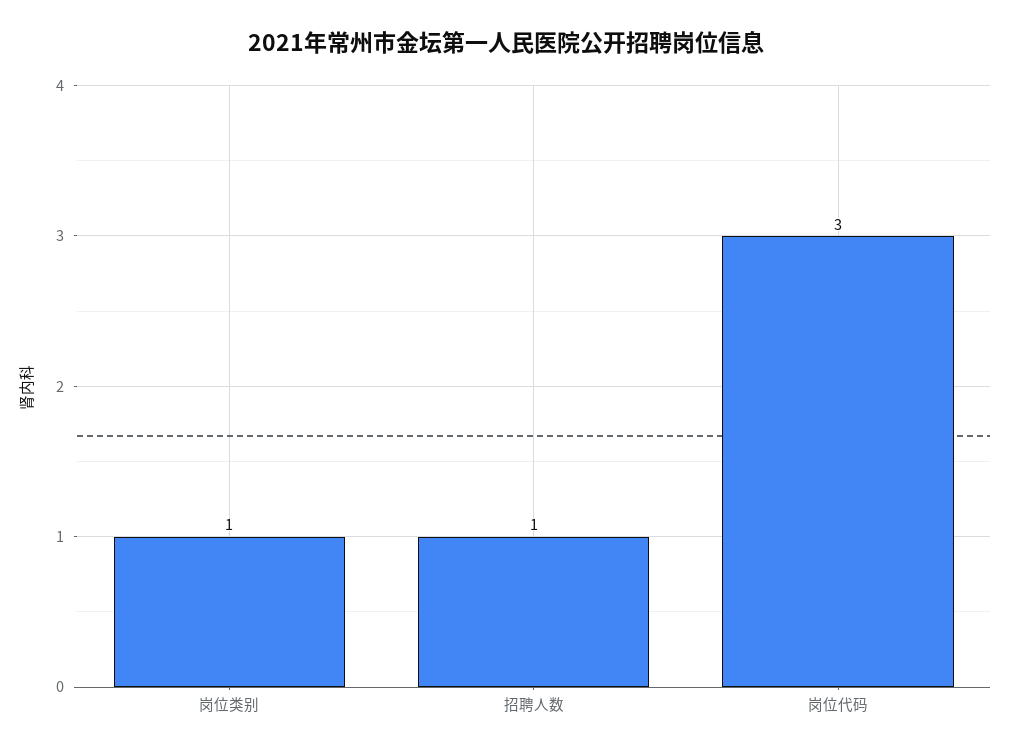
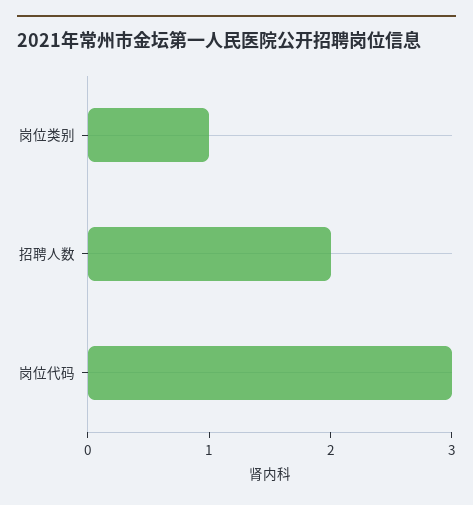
招聘人数: 1 -> 2

